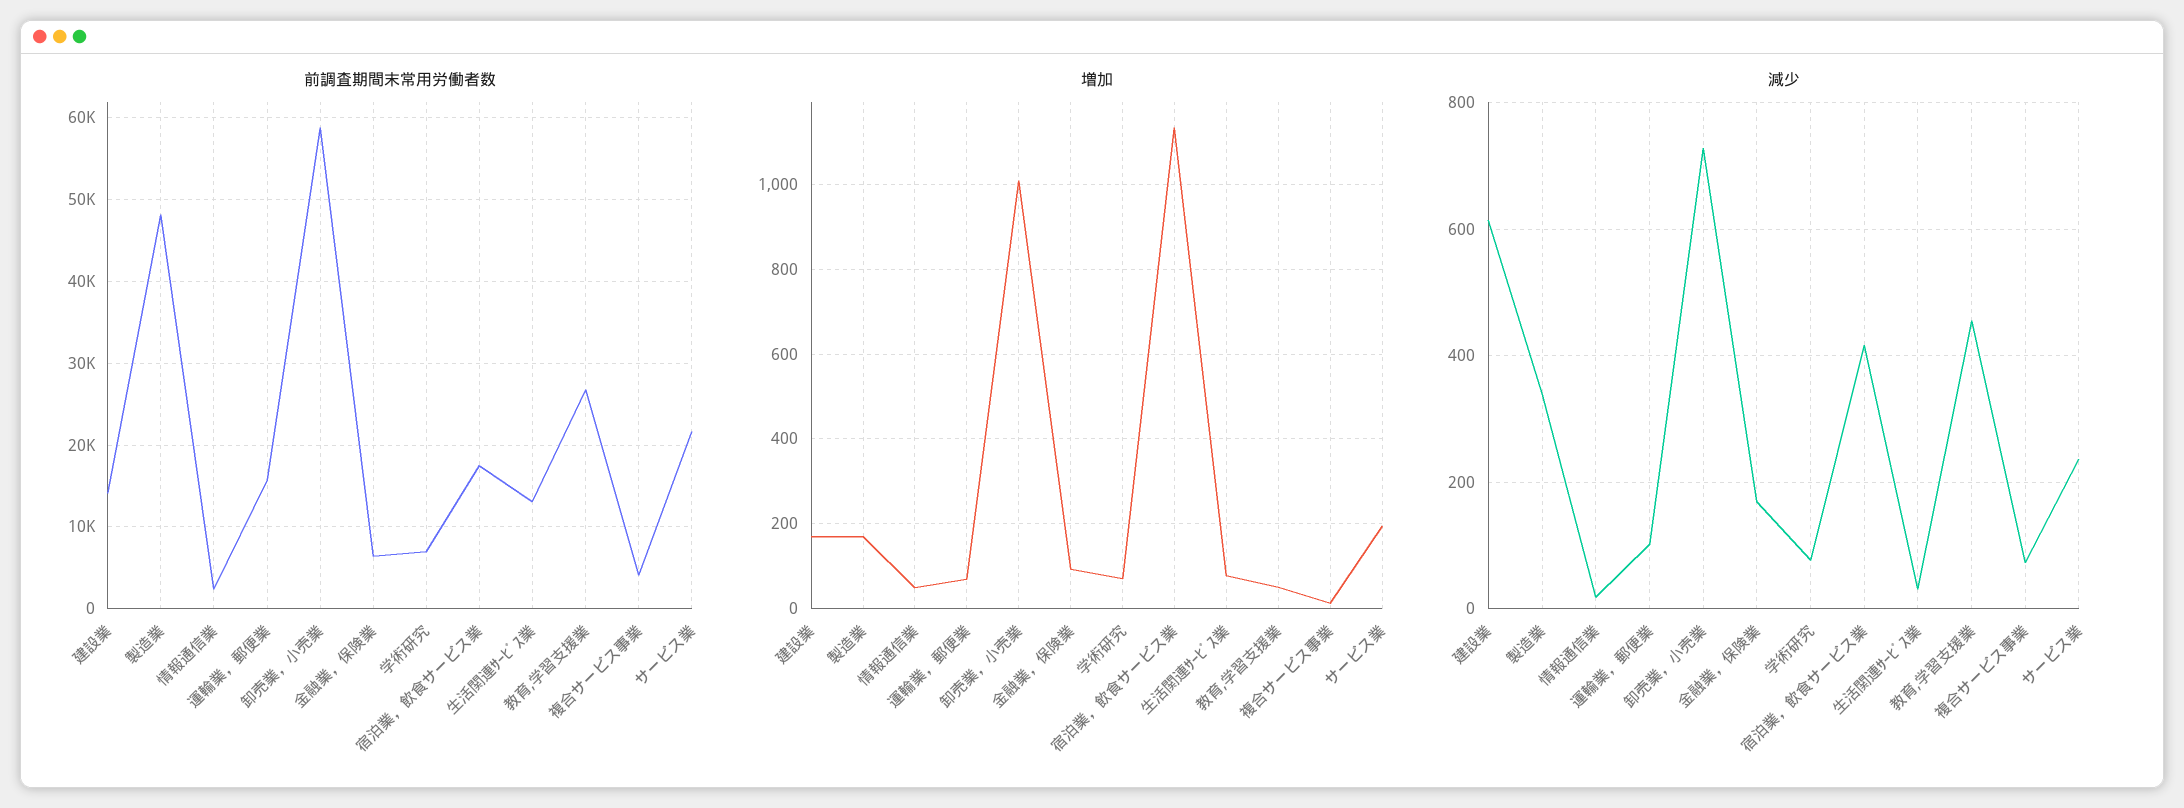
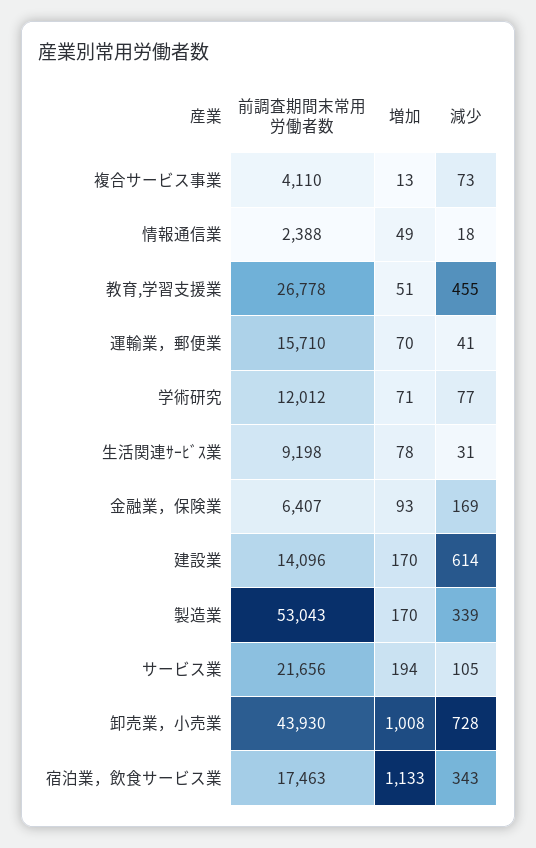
前調査期間末常用労働者数, 製造業: 48000 -> 53043
前調査期間末常用労働者数, 卸売業，小売業: 59000 -> 43930
前調査期間末常用労働者数, 学術研究: 7000 -> 12012
前調査期間末常用労働者数, 生活関連ｻｰﾋﾞｽ業: 13000 -> 9198
減少, 運輸業，郵便業: 100 -> 41
減少, 宿泊業，飲食サービス業: 420 -> 343
減少, サービス業: 240 -> 105

